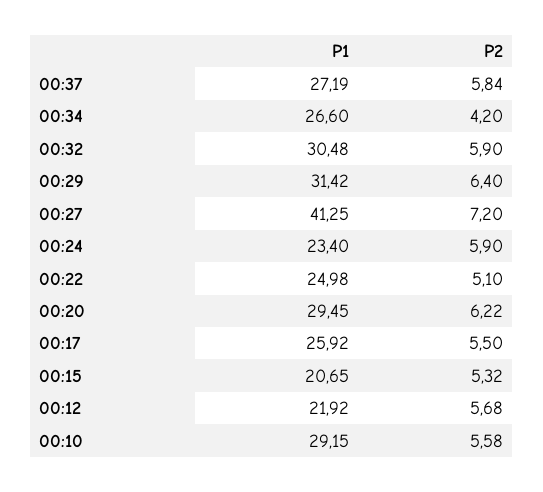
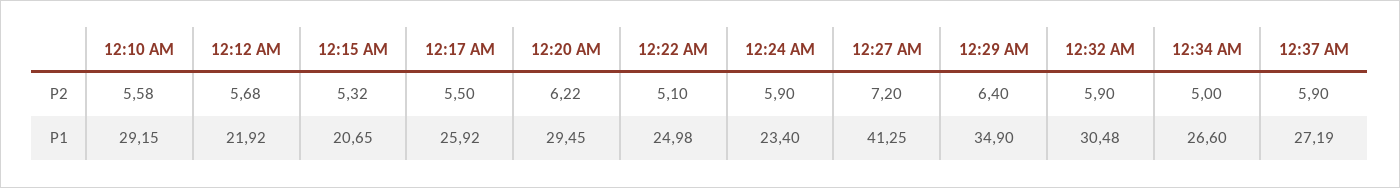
P2, 00:37: 5.84 -> 5.9
P2, 00:34: 4.2 -> 5
P1, 00:29: 31.42 -> 34.9

